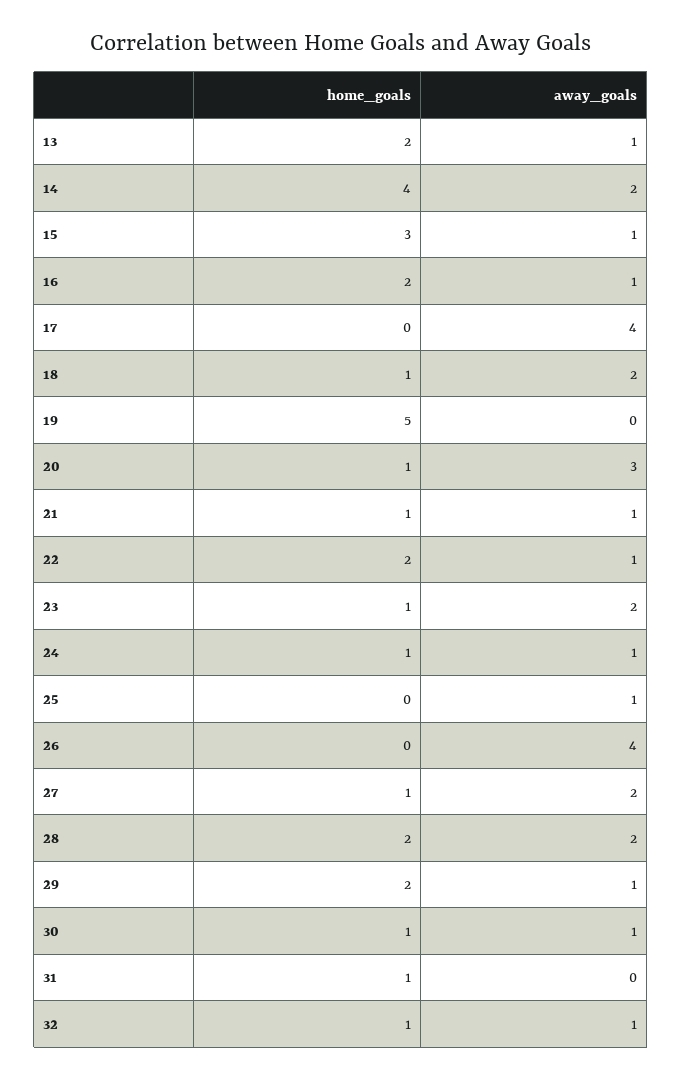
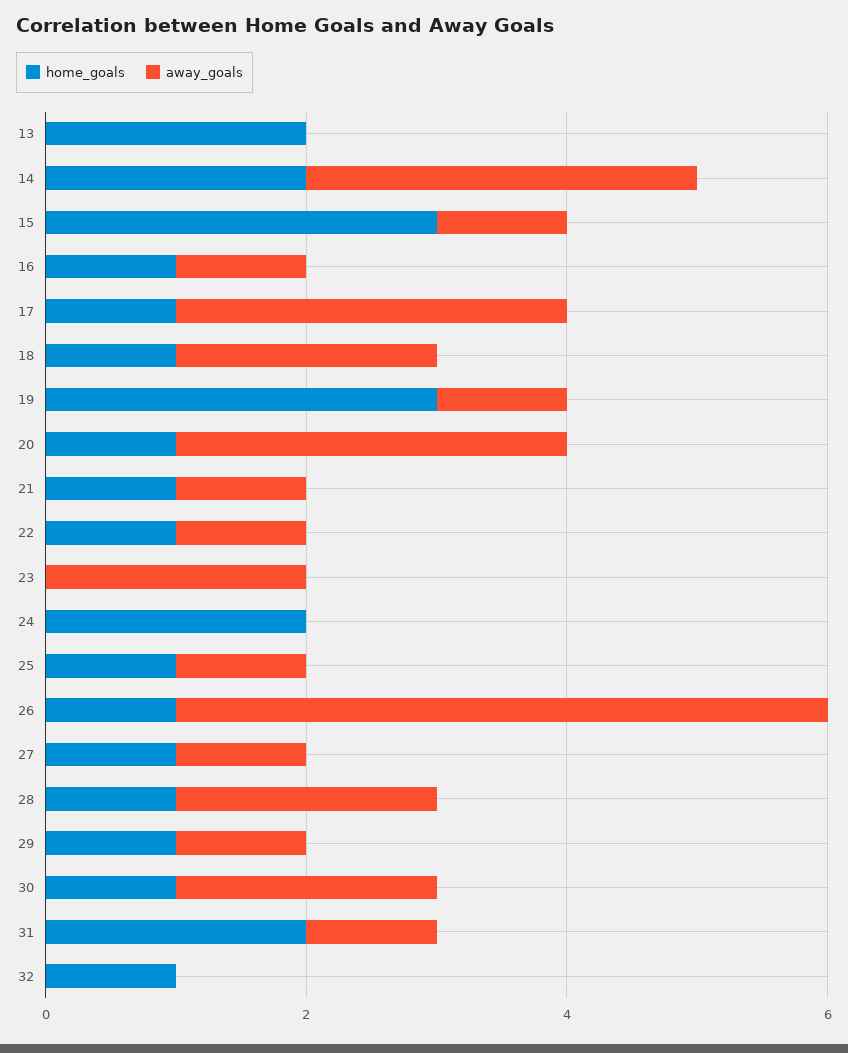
away_goals, 13: 1 -> 0
home_goals, 14: 4 -> 2
away_goals, 14: 2 -> 3
home_goals, 16: 2 -> 1
home_goals, 17: 0 -> 1
away_goals, 17: 4 -> 3
home_goals, 19: 5 -> 3
away_goals, 19: 0 -> 1
home_goals, 22: 2 -> 1
home_goals, 23: 1 -> 0
home_goals, 24: 1 -> 2
away_goals, 24: 1 -> 0
home_goals, 25: 0 -> 1
home_goals, 26: 0 -> 1
away_goals, 26: 4 -> 5
away_goals, 27: 2 -> 1
home_goals, 28: 2 -> 1
home_goals, 29: 2 -> 1
away_goals, 30: 1 -> 2
home_goals, 31: 1 -> 2
away_goals, 31: 0 -> 1
away_goals, 32: 1 -> 0

